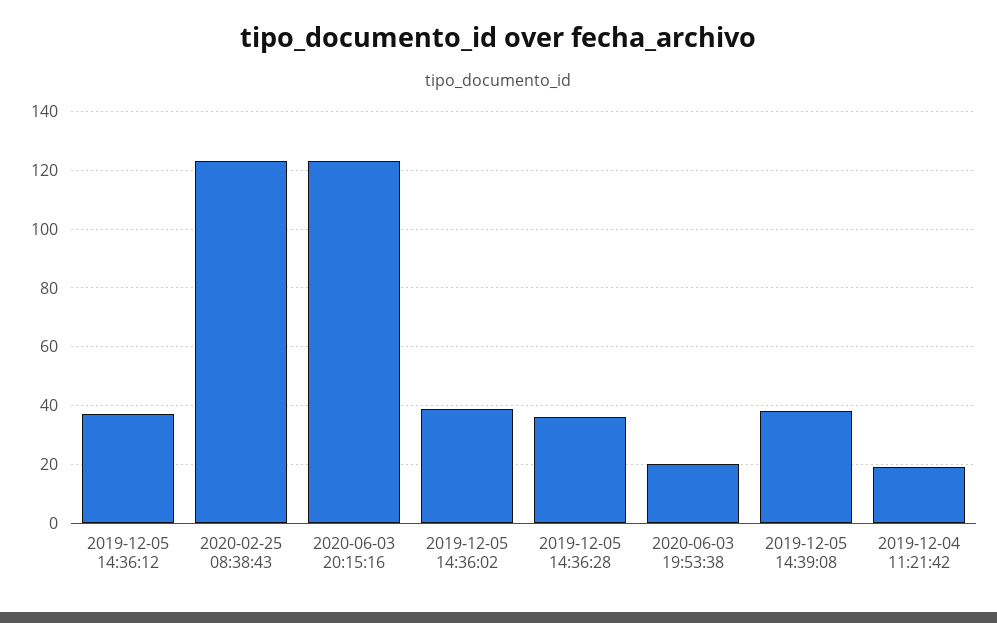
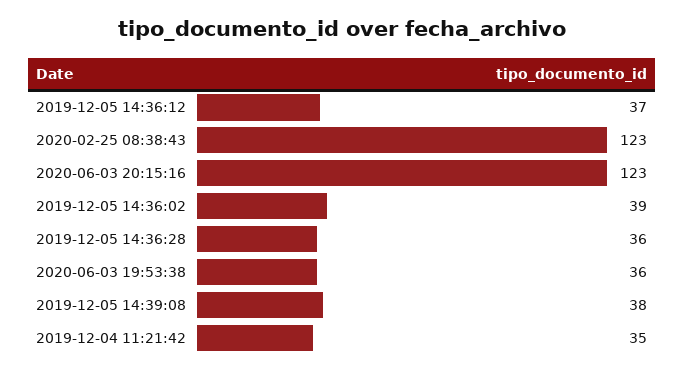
2020-06-03 19:53:38: 20 -> 36
2019-12-04 11:21:42: 20 -> 35

